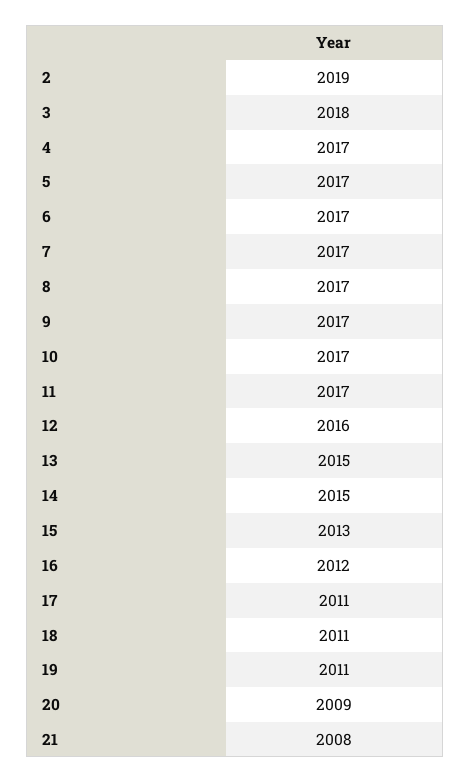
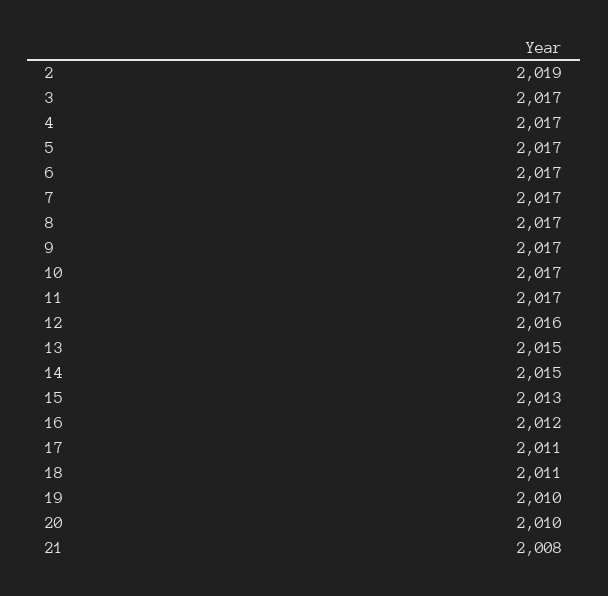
3: 2018 -> 2017
19: 2011 -> 2010
20: 2009 -> 2010

